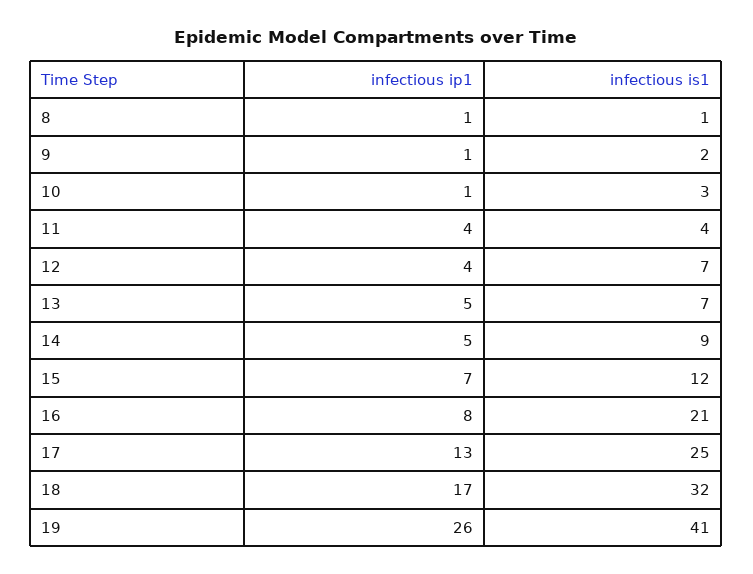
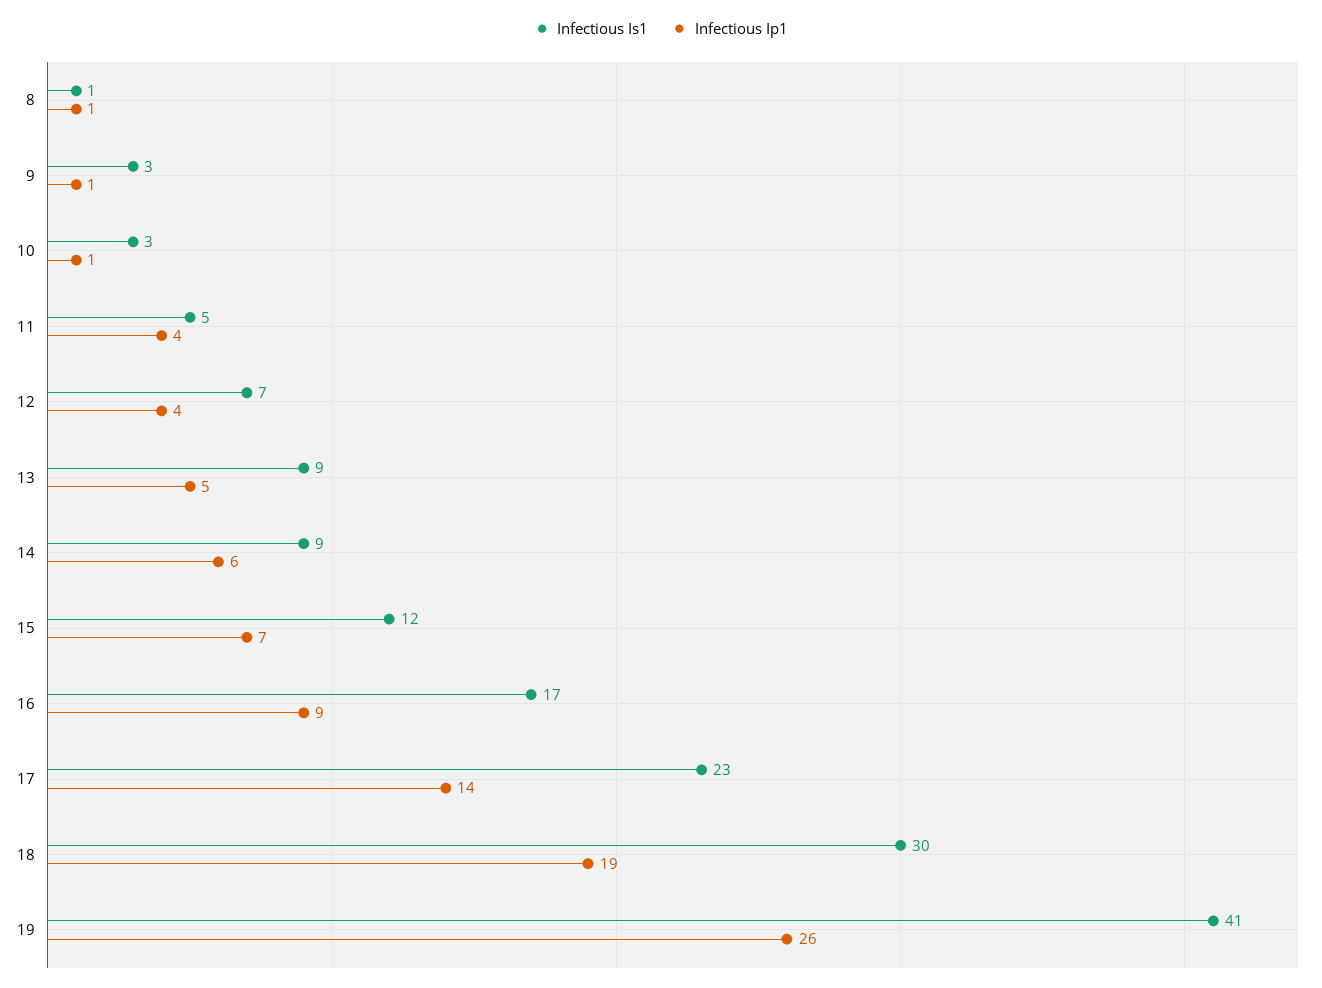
infectious is1, 9: 2 -> 3
infectious is1, 11: 4 -> 5
infectious is1, 13: 7 -> 9
infectious ip1, 14: 5 -> 6
infectious ip1, 16: 8 -> 9
infectious is1, 16: 21 -> 17
infectious ip1, 17: 13 -> 14
infectious is1, 17: 25 -> 23
infectious ip1, 18: 17 -> 19
infectious is1, 18: 32 -> 30

